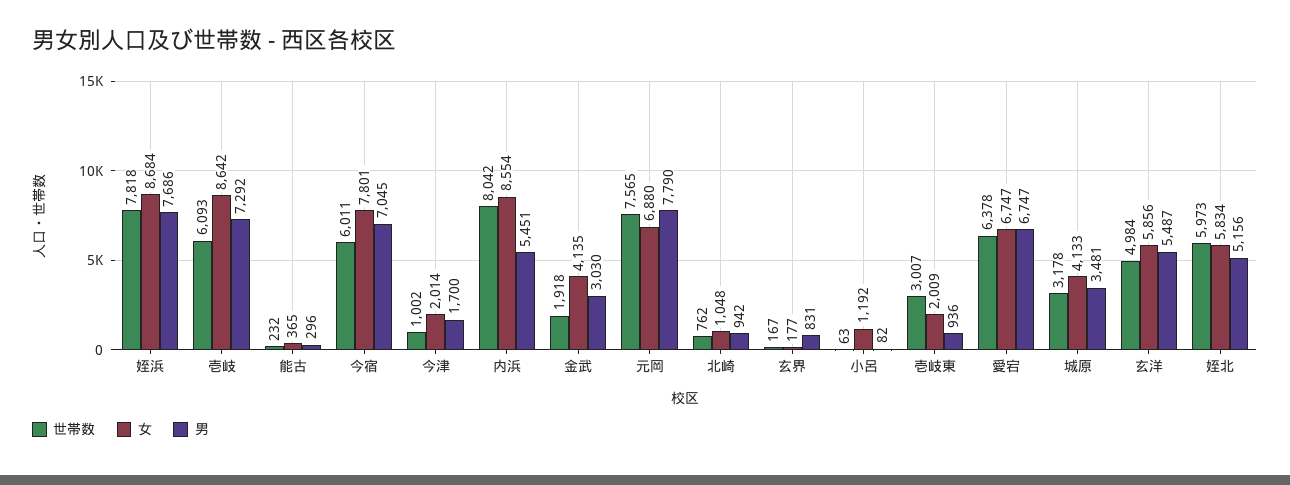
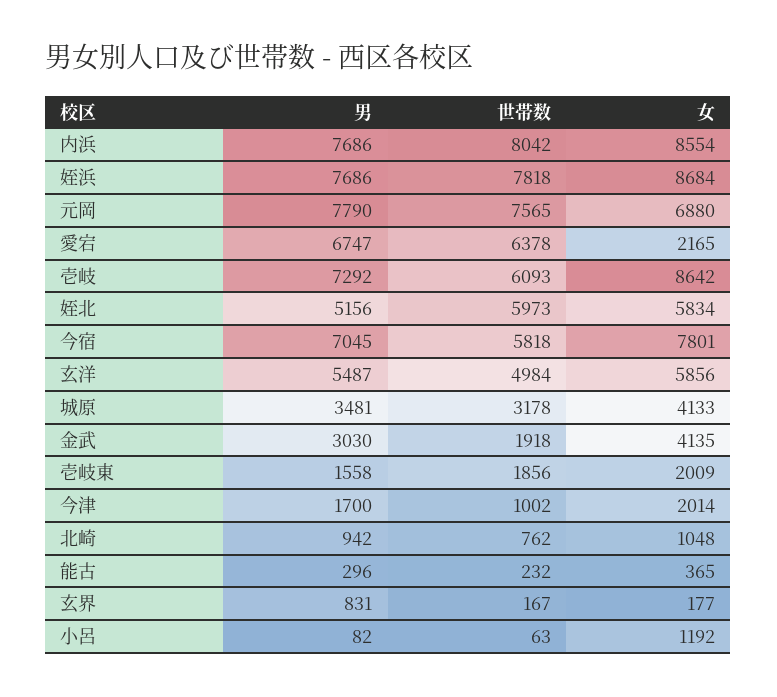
世帯数, 今宿: 6011 -> 5818
男, 内浜: 5451 -> 7686
世帯数, 壱岐東: 3007 -> 1856
男, 壱岐東: 936 -> 1558
女, 愛宕: 6747 -> 2165

